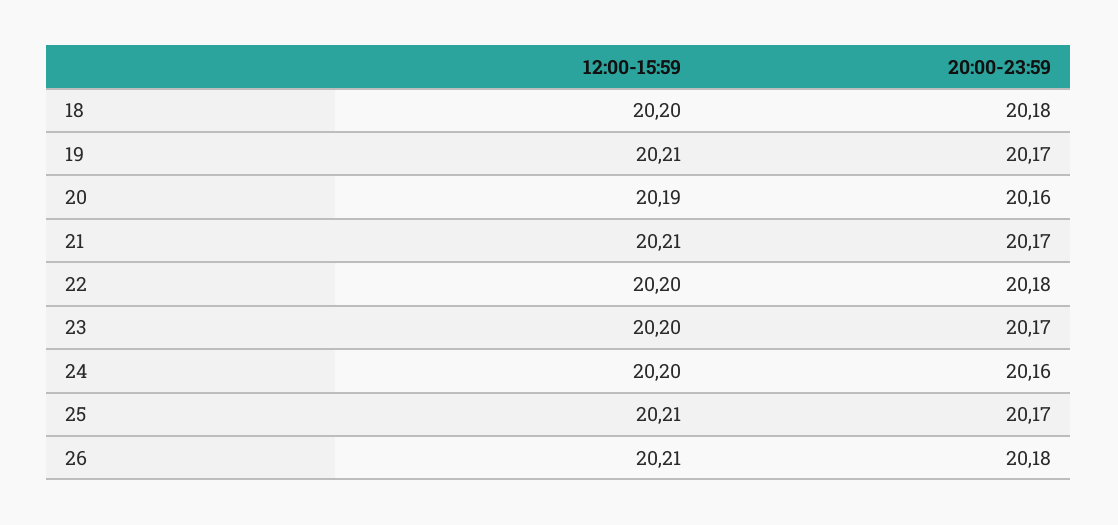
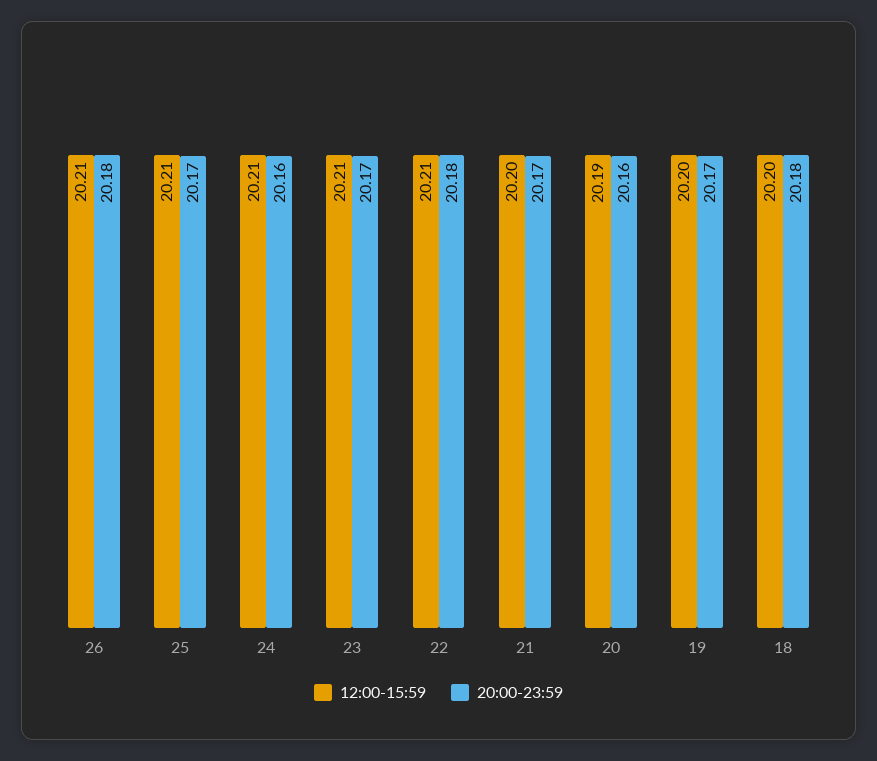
12:00-15:59, 19: 20.21 -> 20.2
12:00-15:59, 21: 20.21 -> 20.2
12:00-15:59, 22: 20.2 -> 20.21
12:00-15:59, 23: 20.2 -> 20.21
12:00-15:59, 24: 20.2 -> 20.21

